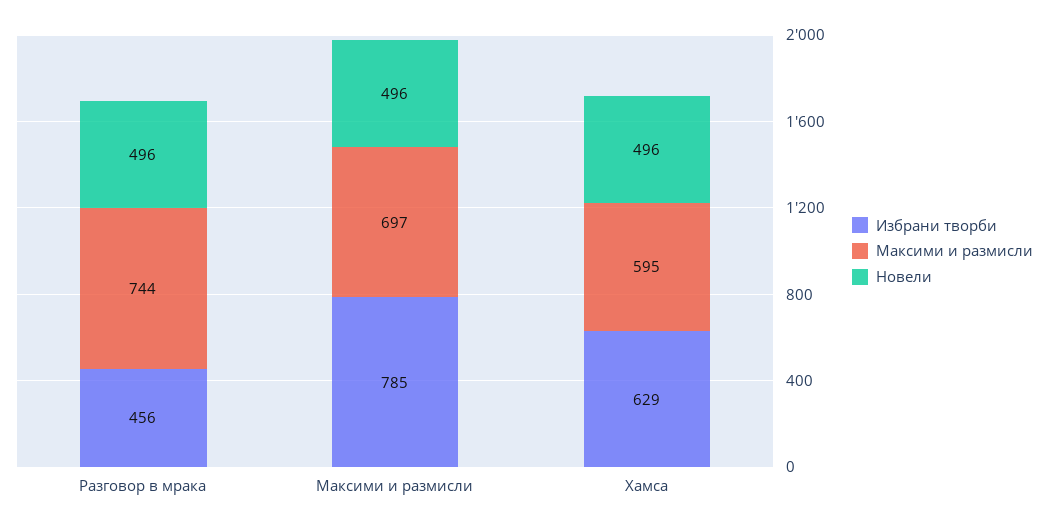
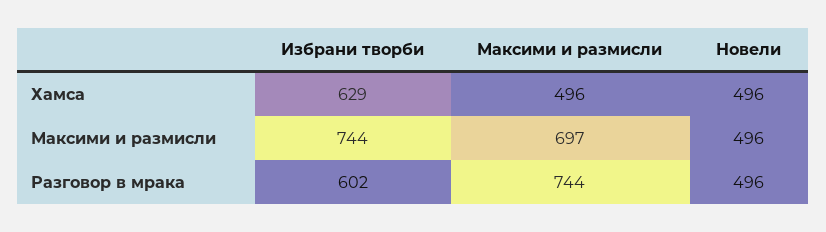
Избрани творби, Разговор в мрака: 456 -> 602
Избрани творби, Максими и размисли: 785 -> 744
Максими и размисли, Хамса: 595 -> 496

